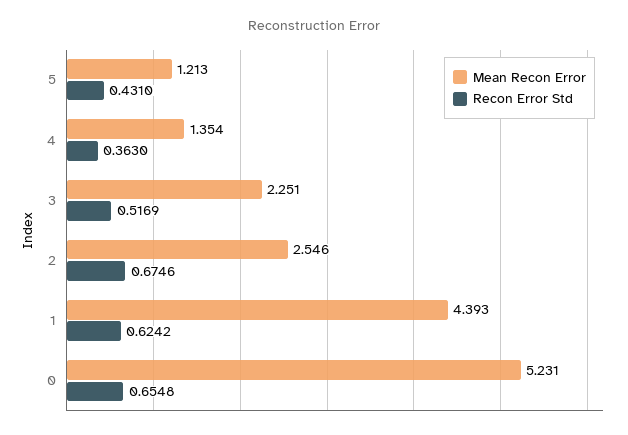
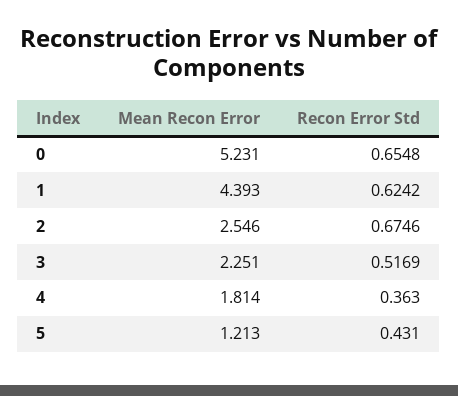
Mean Recon Error, 4: 1.354 -> 1.814

